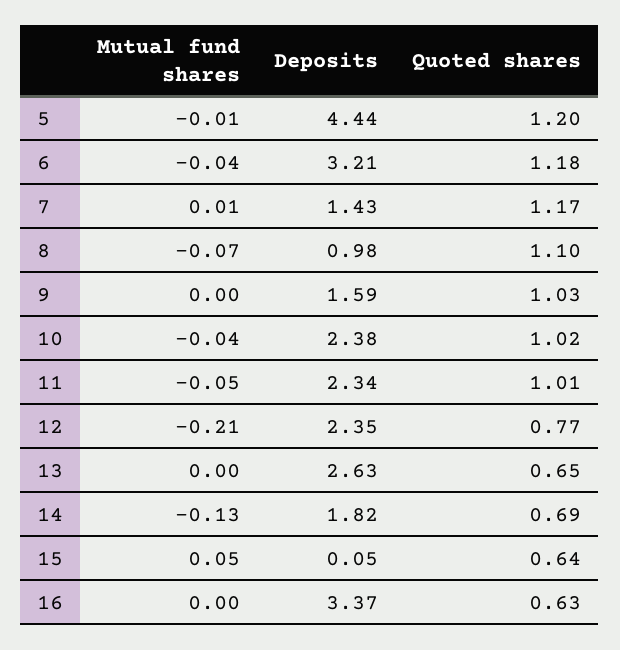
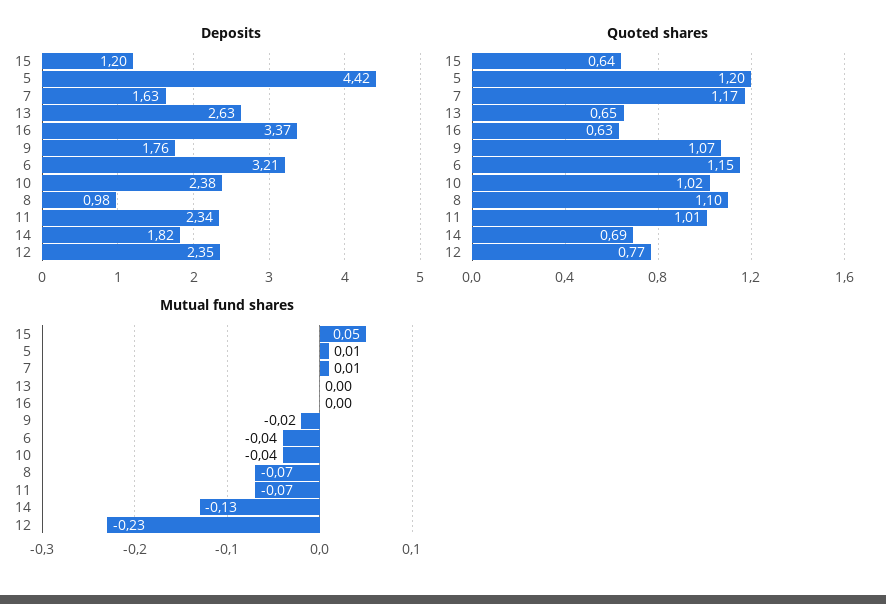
Mutual fund shares, 5: -0.01 -> 0.01
Deposits, 5: 4.44 -> 4.42
Quoted shares, 6: 1.18 -> 1.15
Deposits, 7: 1.43 -> 1.63
Mutual fund shares, 9: 0 -> -0.02
Deposits, 9: 1.59 -> 1.76
Quoted shares, 9: 1.03 -> 1.07
Mutual fund shares, 11: -0.05 -> -0.07
Mutual fund shares, 12: -0.21 -> -0.23
Deposits, 15: 0.05 -> 1.2

